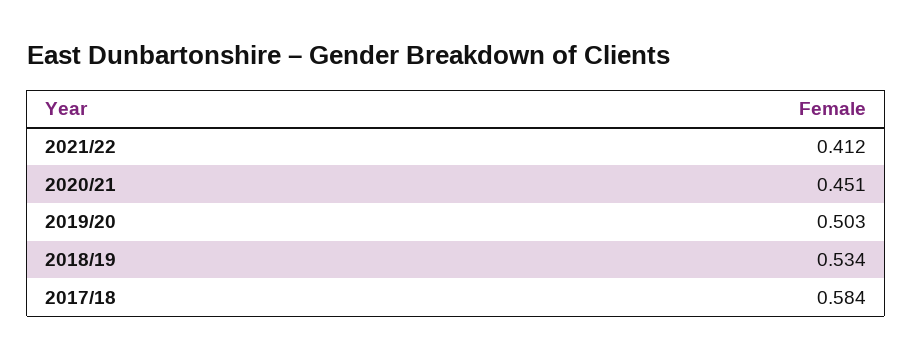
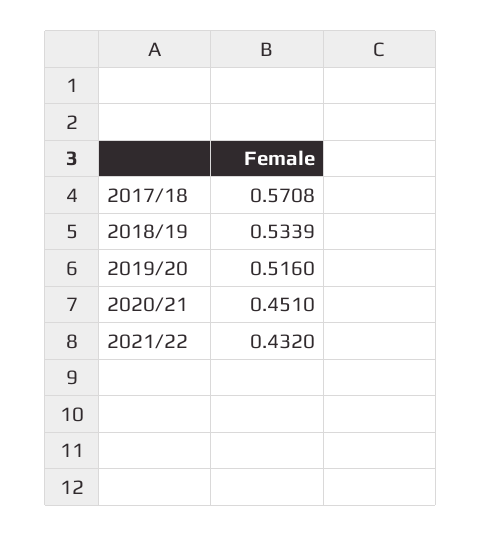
2021/22: 0.412 -> 0.432
2019/20: 0.503 -> 0.516
2017/18: 0.584 -> 0.5708

